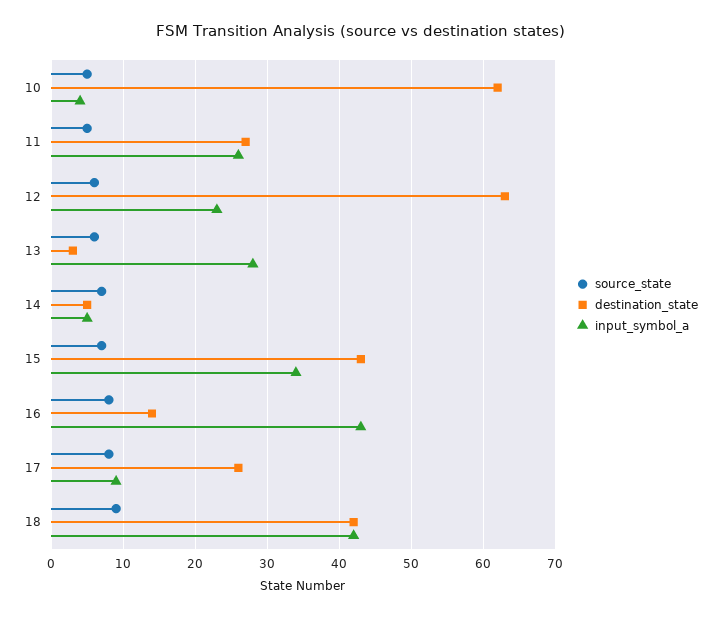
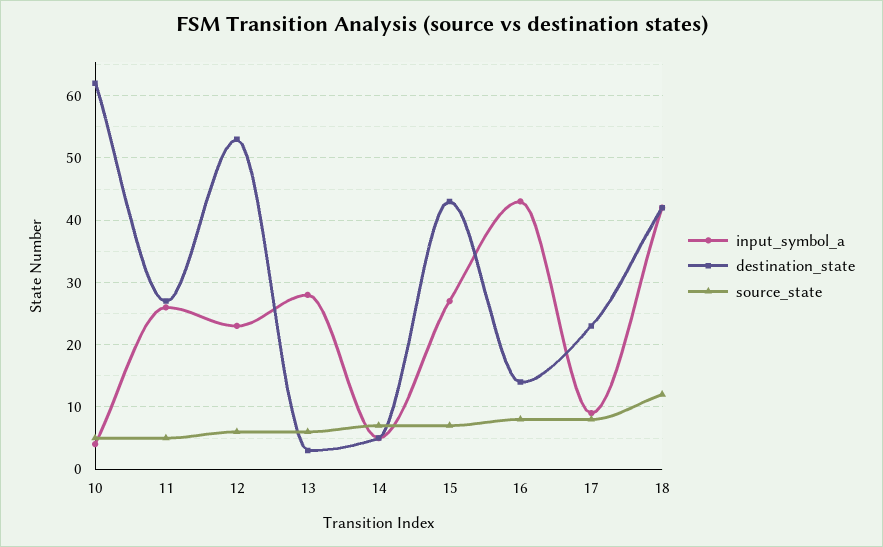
destination_state, 12: 63 -> 53
input_symbol_a, 15: 34 -> 27
destination_state, 17: 26 -> 23
source_state, 18: 9 -> 12

